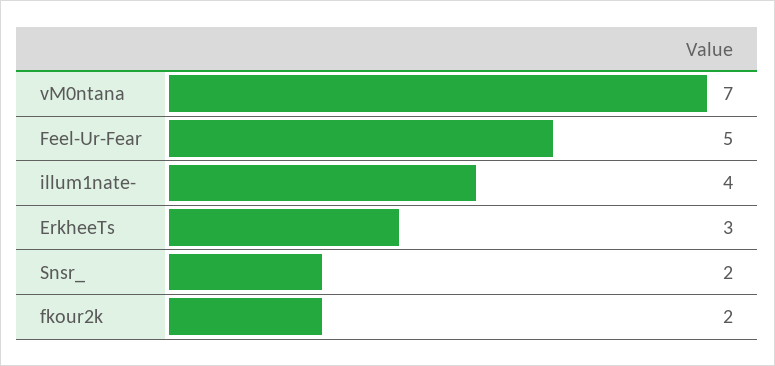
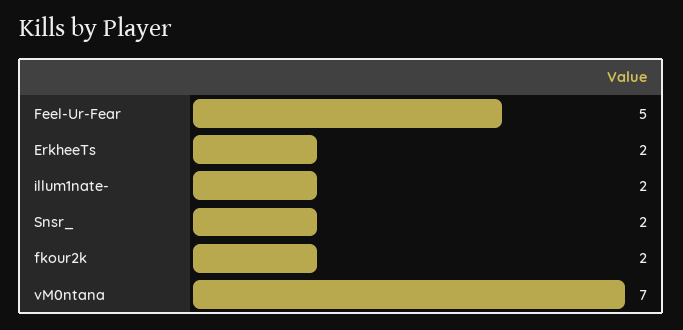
illum1nate-: 4 -> 2
ErkheeTs: 3 -> 2

